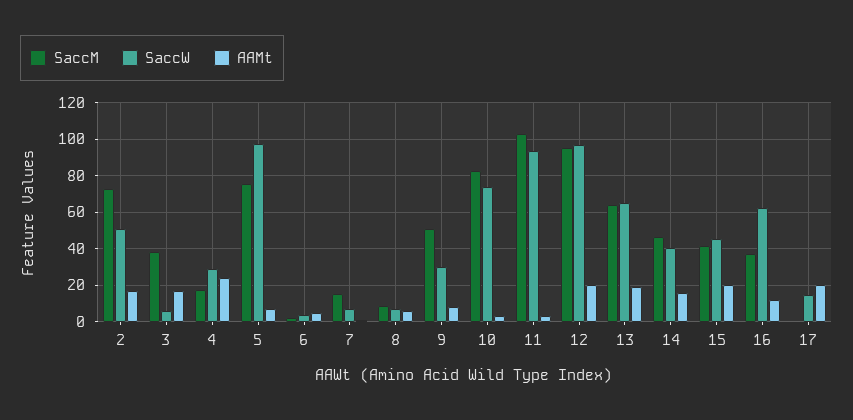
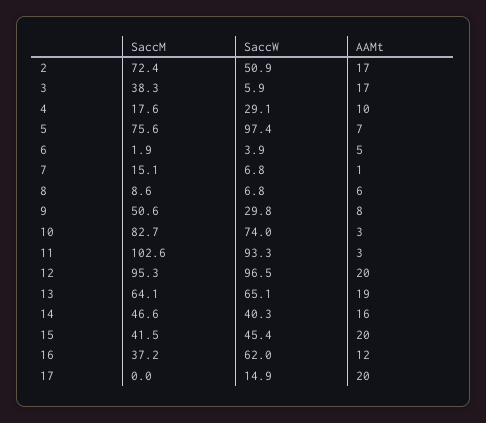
AAMt, 4: 25 -> 10

